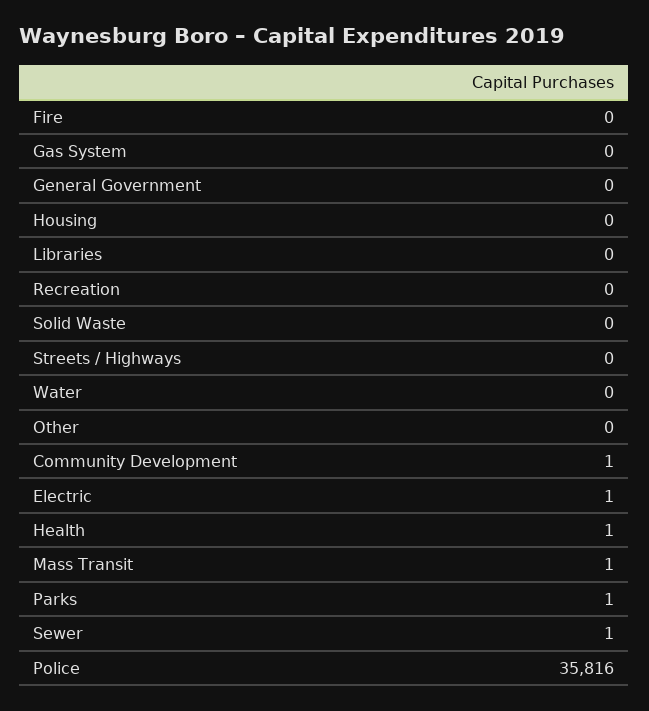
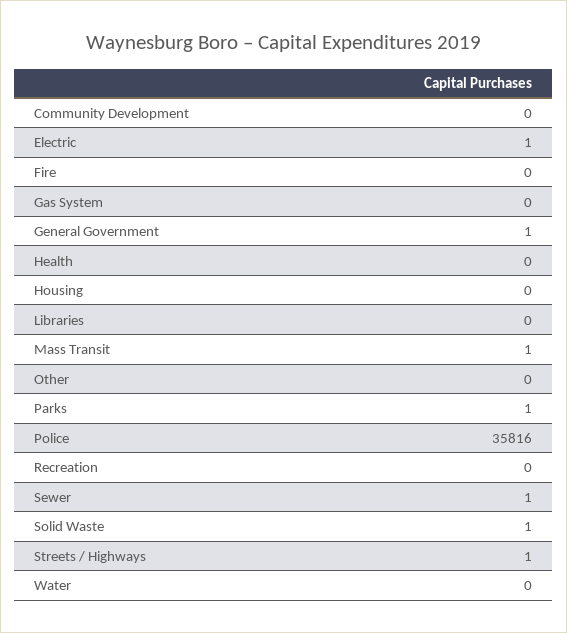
General Government: 0 -> 1
Solid Waste: 0 -> 1
Streets / Highways: 0 -> 1
Community Development: 1 -> 0
Health: 1 -> 0

